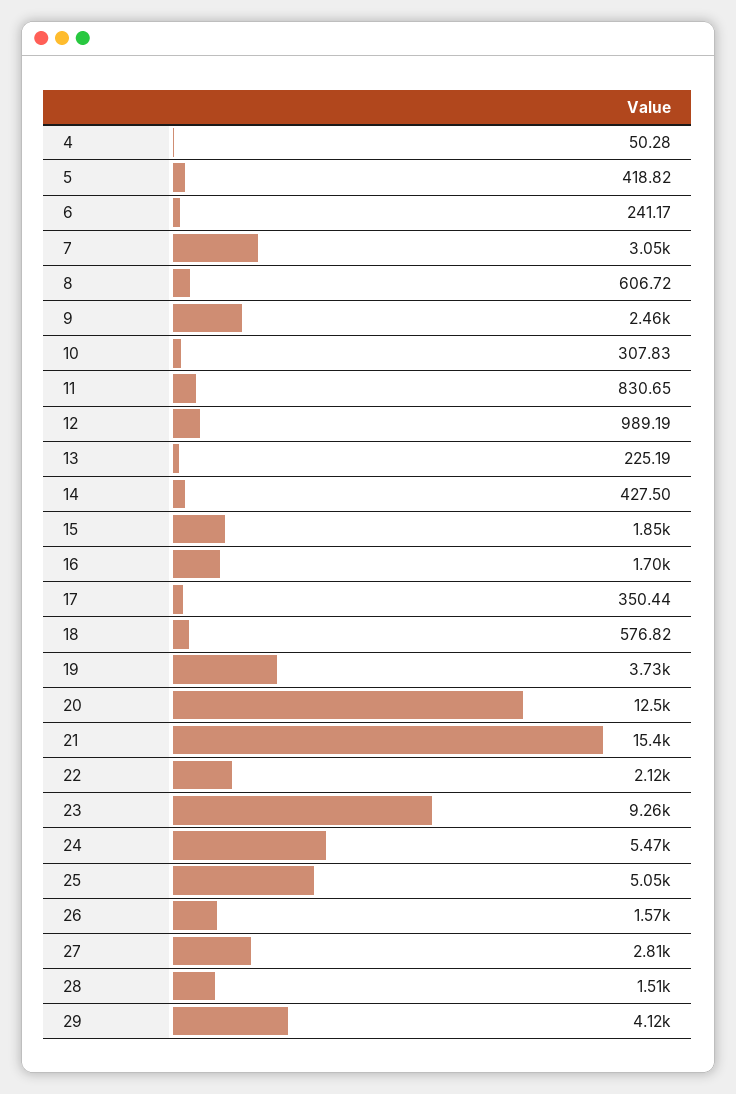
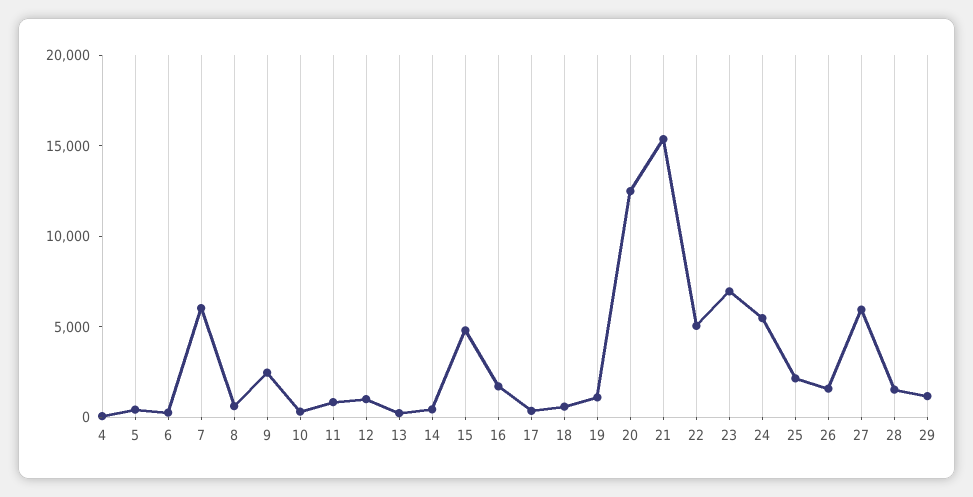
7: 3050 -> 6000
15: 1850 -> 5000
19: 3730 -> 1000
22: 2120 -> 5000
23: 9260 -> 7000
25: 5050 -> 2000
27: 2810 -> 6000
29: 4120 -> 1000

